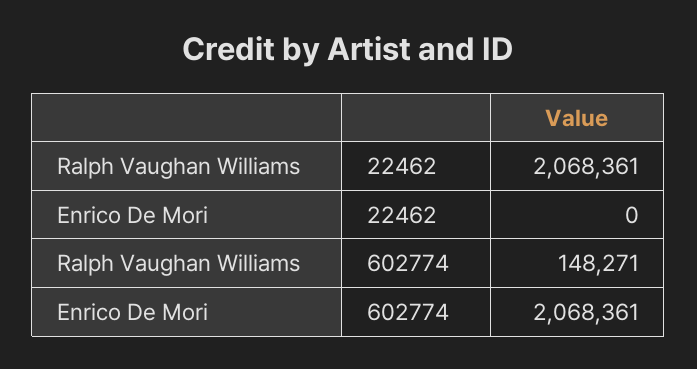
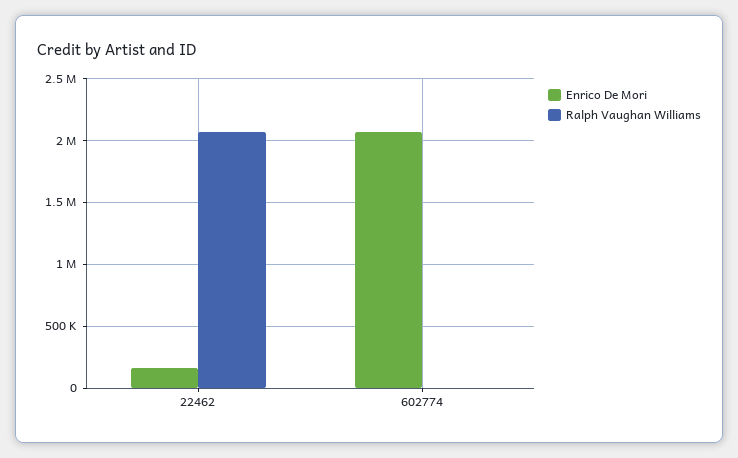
Enrico De Mori, 22462: 0 -> 150000
Ralph Vaughan Williams, 602774: 148271 -> 0

